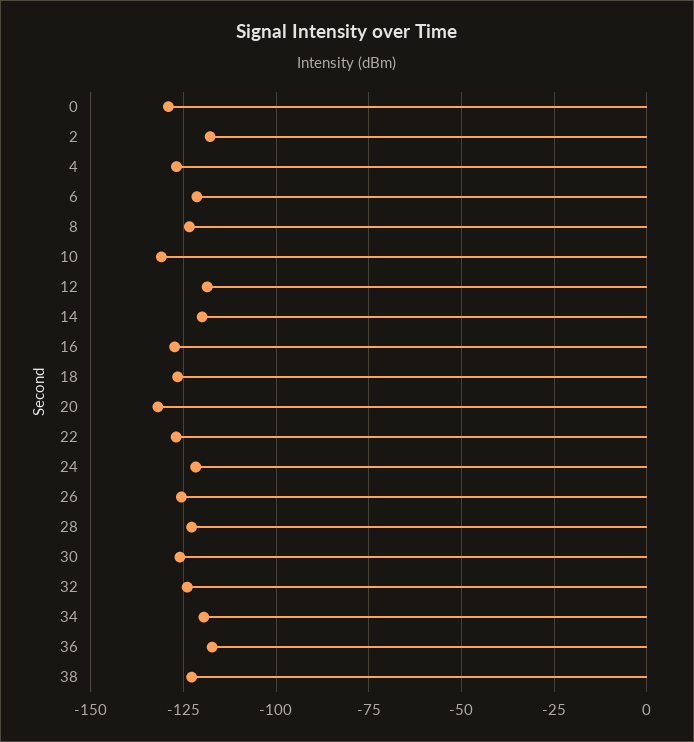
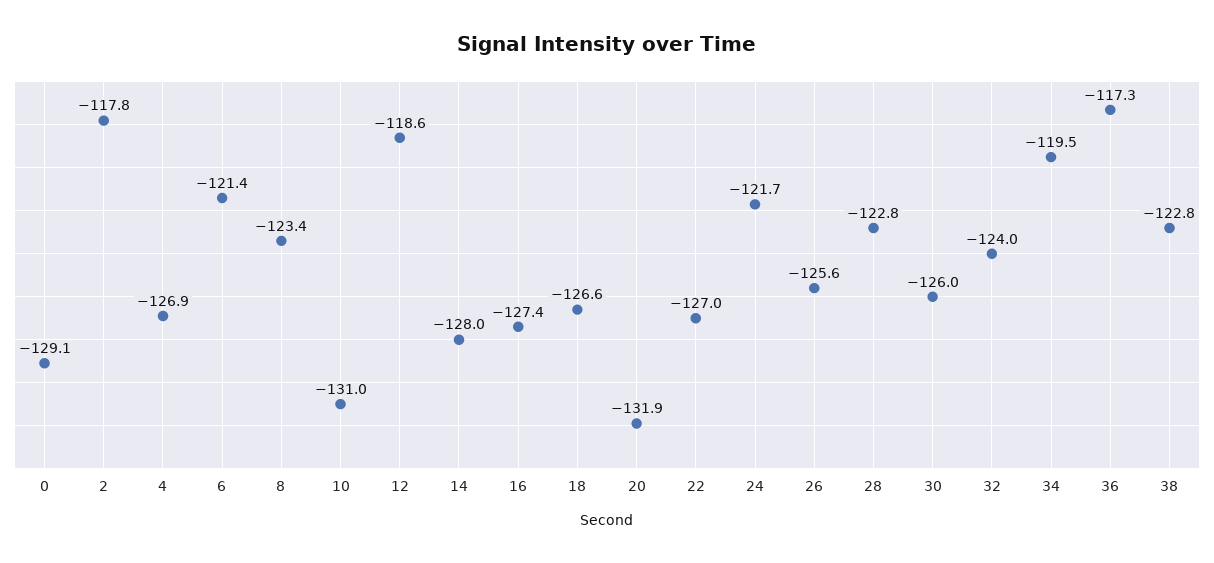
14: -120 -> -128

